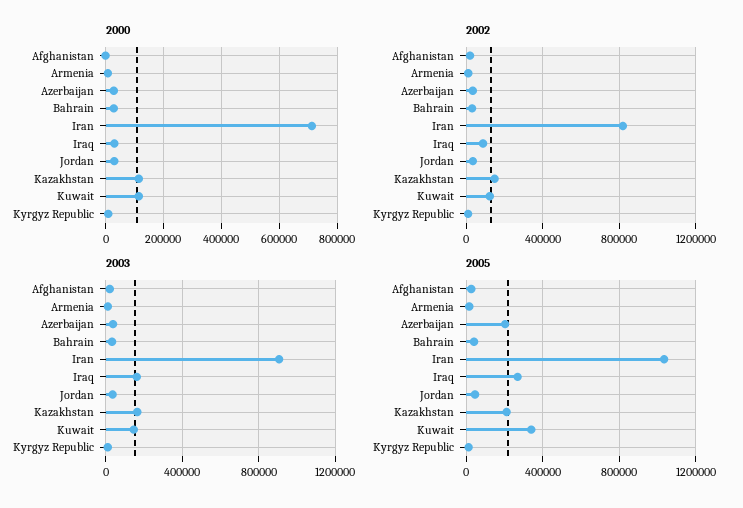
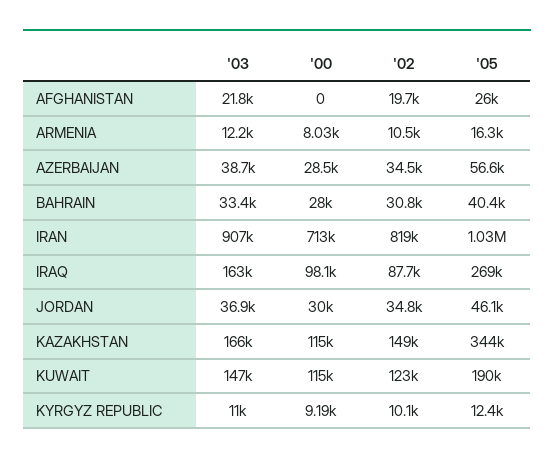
2000, Iraq: 25000 -> 98100
2005, Azerbaijan: 200000 -> 56600
2005, Kazakhstan: 200000 -> 344000
2005, Kuwait: 350000 -> 190000

